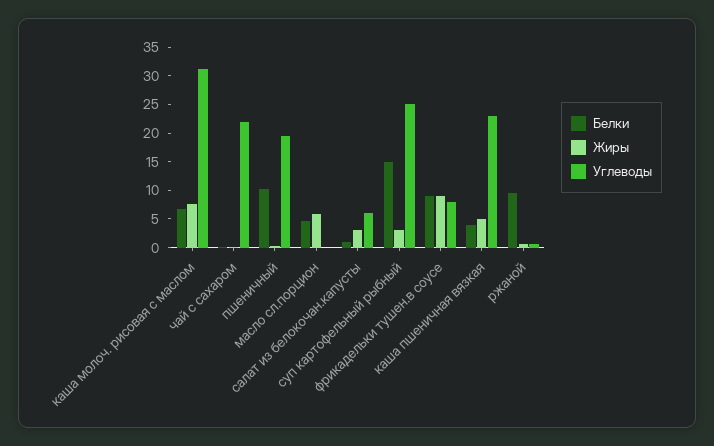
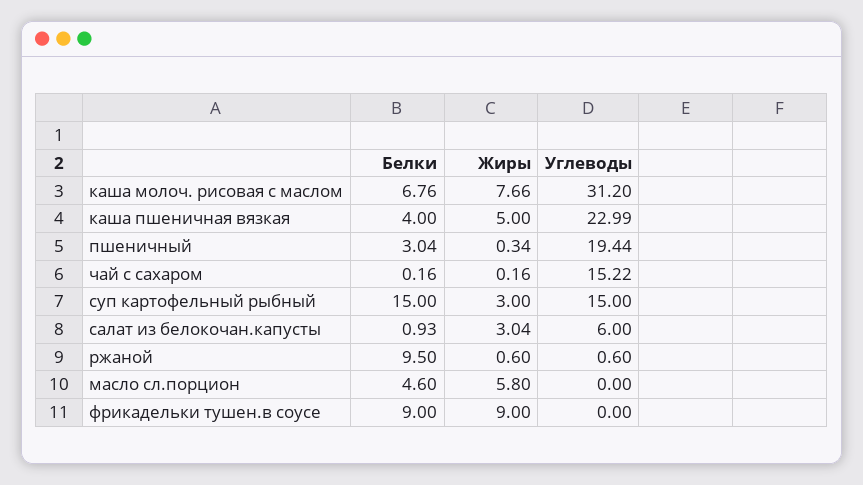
Углеводы, чай с сахаром: 22.5 -> 15.22
Белки, пшеничный: 10 -> 3.04
Углеводы, суп картофельный рыбный: 25 -> 15
Углеводы, фрикадельки тушен.в соусе: 7.5 -> 0

